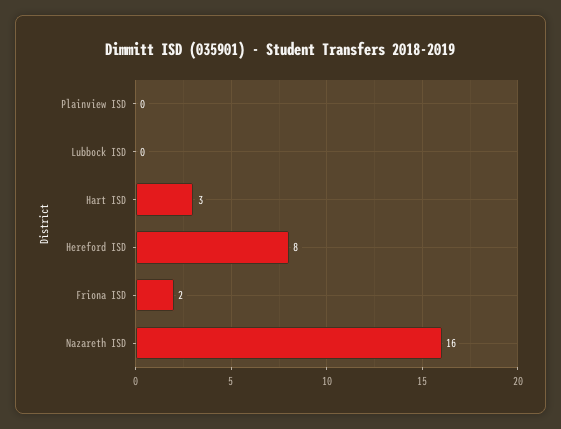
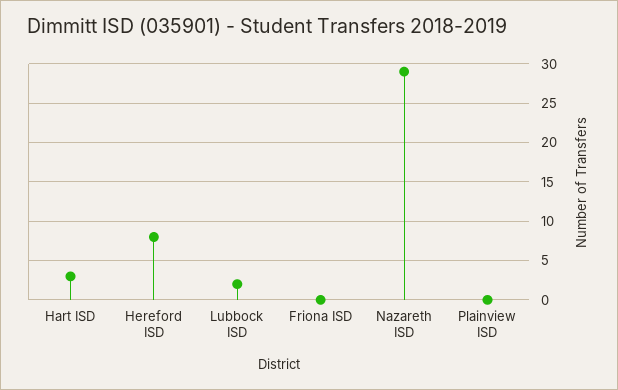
Lubbock ISD: 0 -> 2
Friona ISD: 2 -> 0
Nazareth ISD: 16 -> 29

